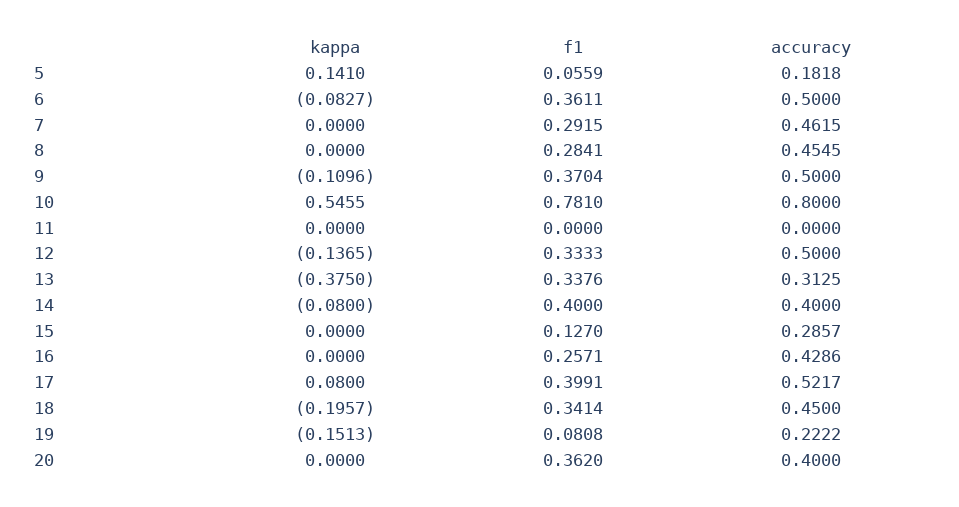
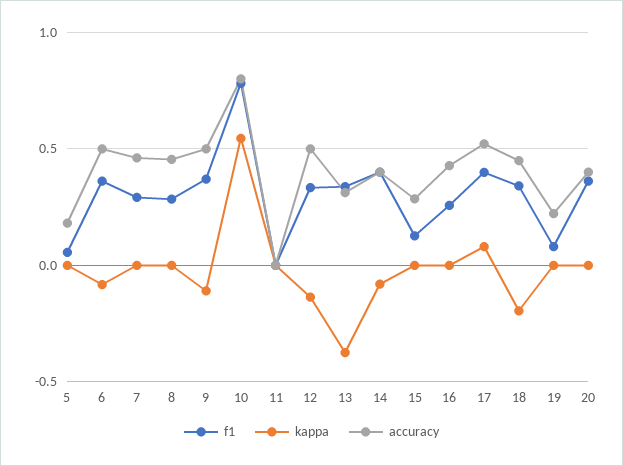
kappa, 5: 0.141 -> 0
kappa, 19: -0.1513 -> 0

